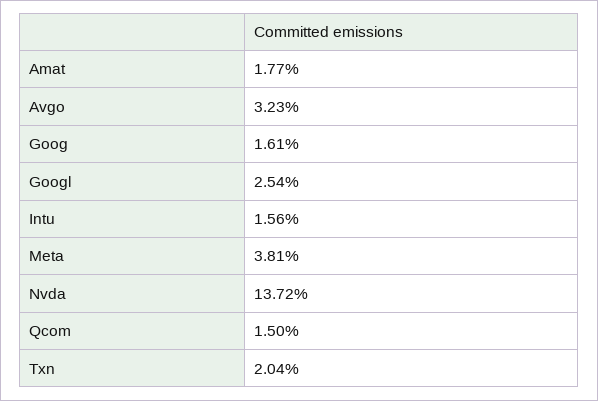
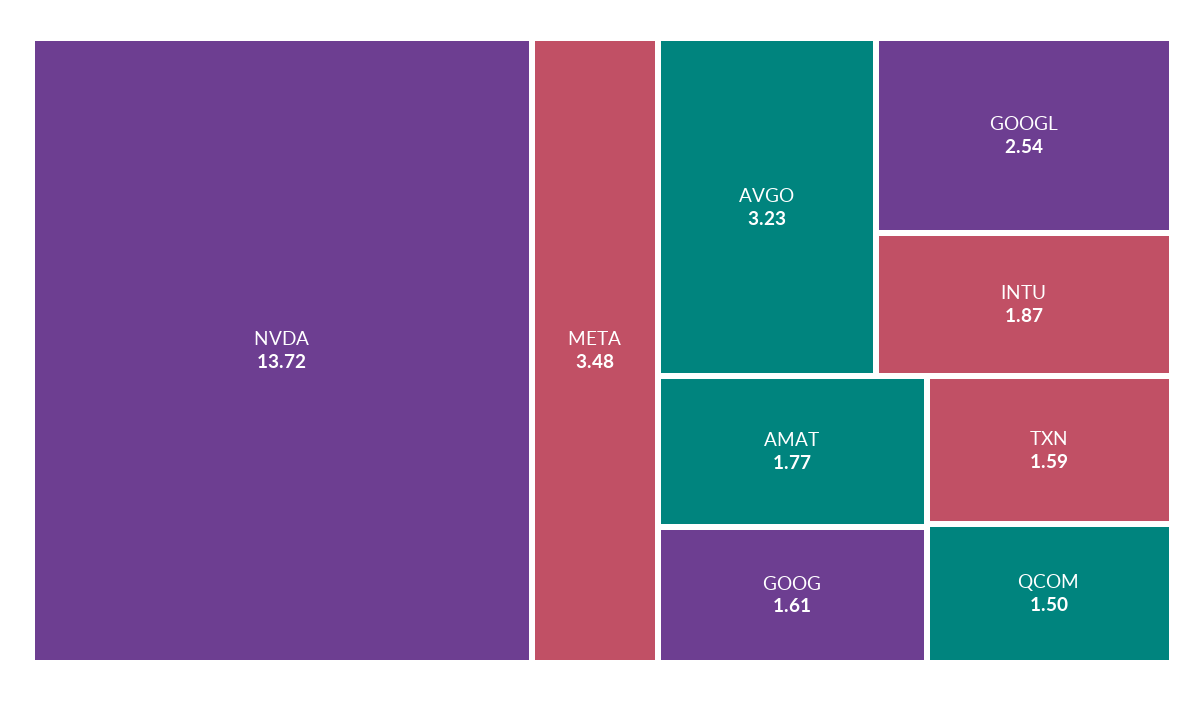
Intu: 1.56 -> 1.87
Meta: 3.81 -> 3.48
Txn: 2.04 -> 1.59

